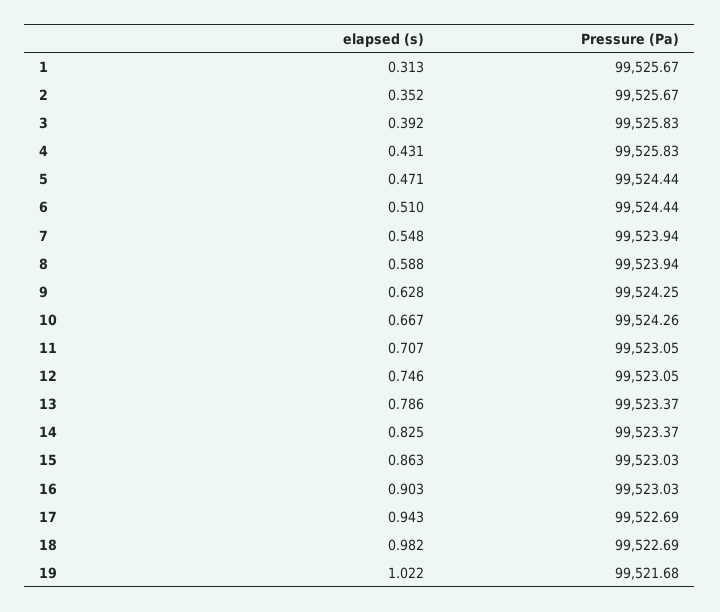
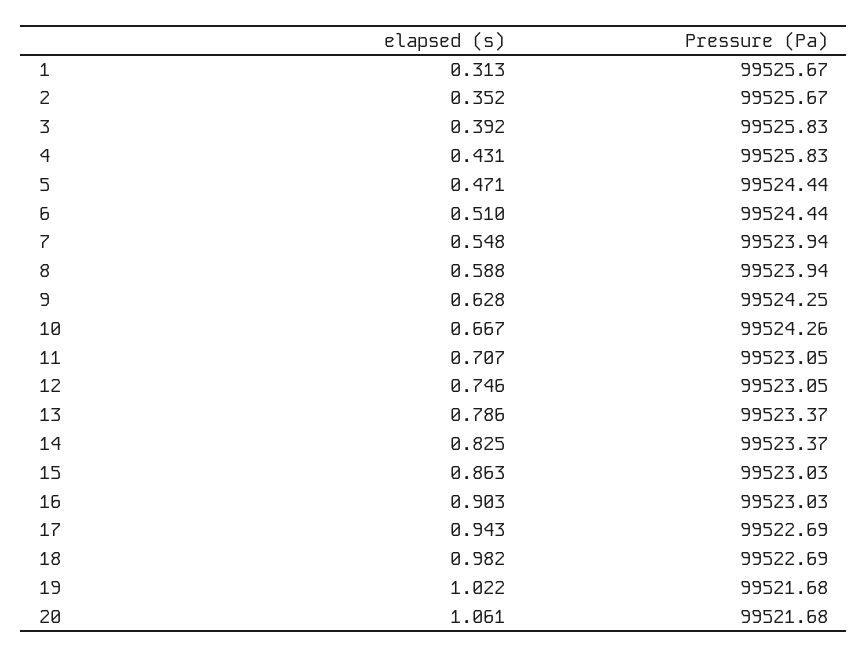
elapsed (s), 20: none -> 1.061
Pressure (Pa), 20: none -> 99521.68

